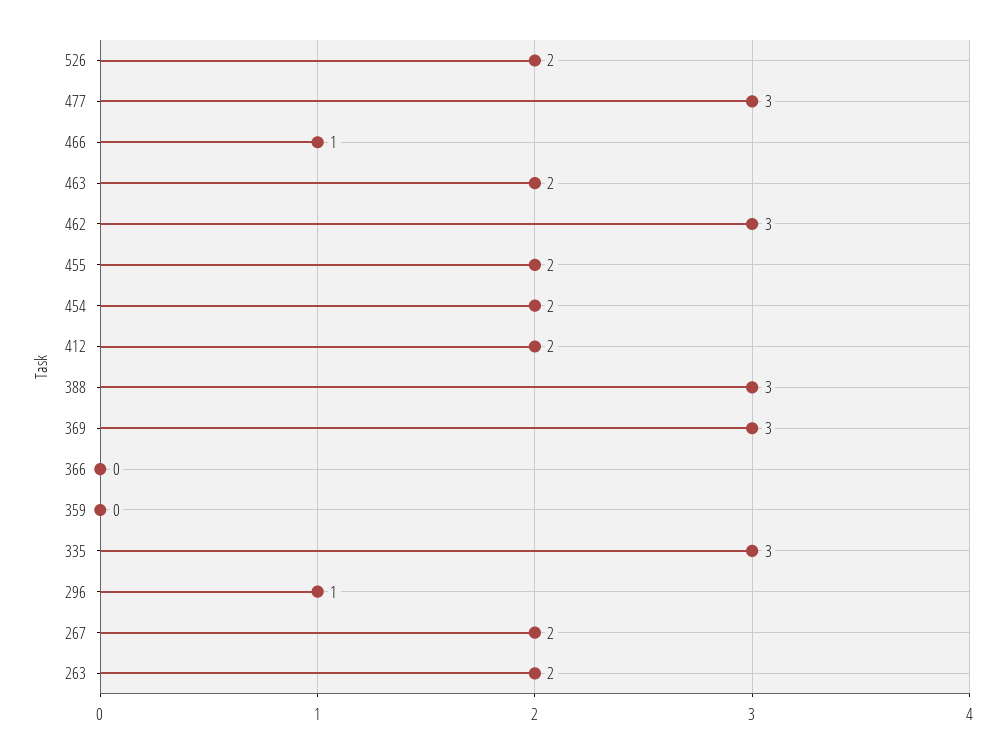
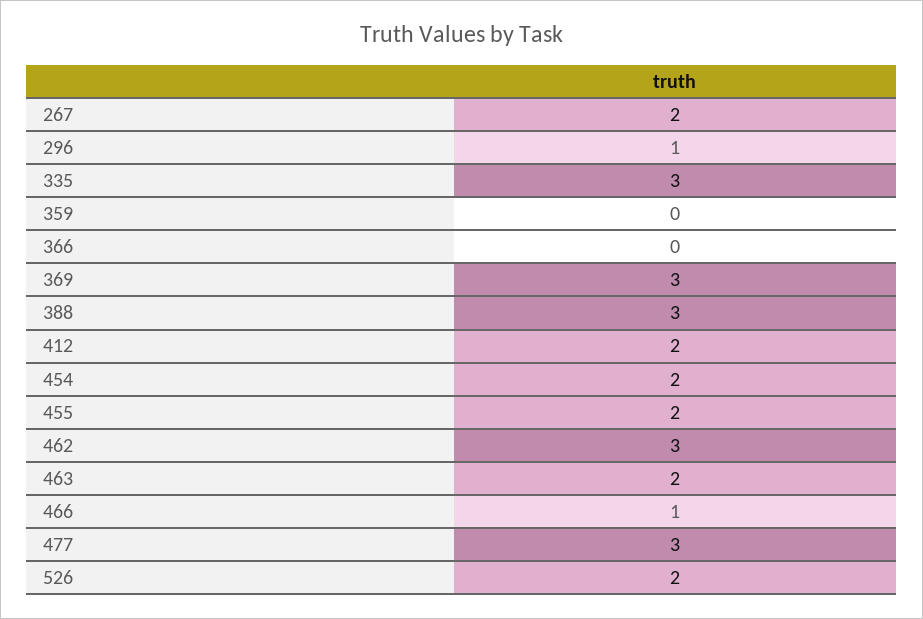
263: 2 -> none

